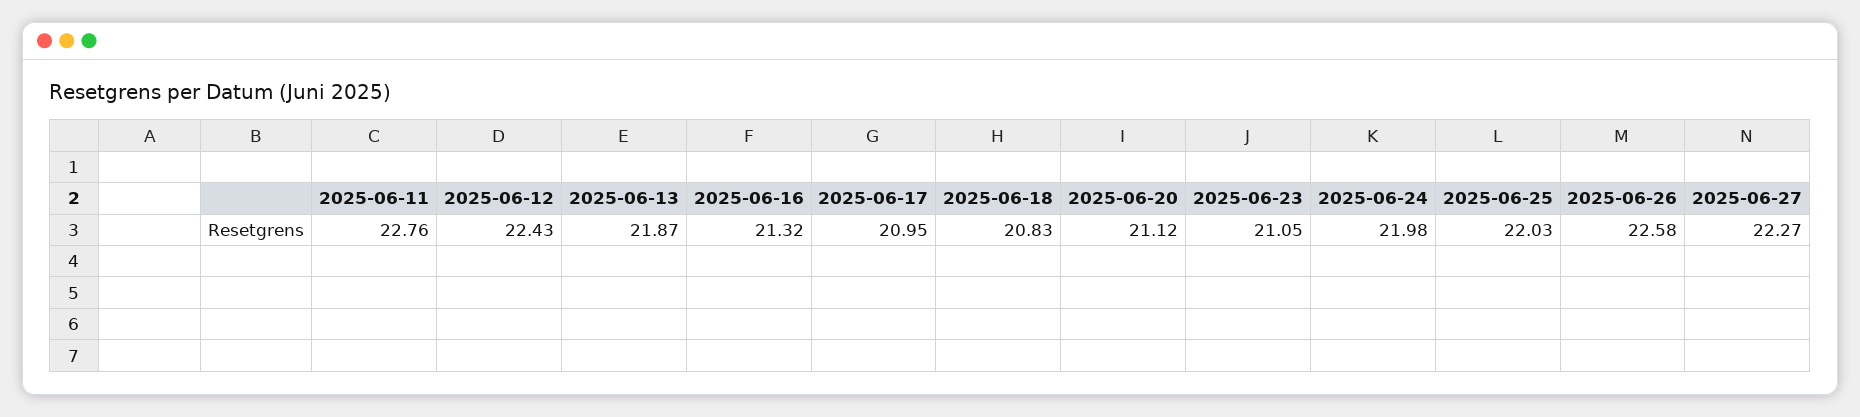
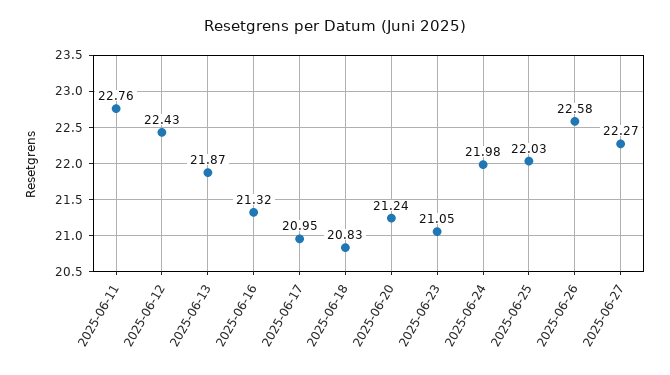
2025-06-20: 21.12 -> 21.24

